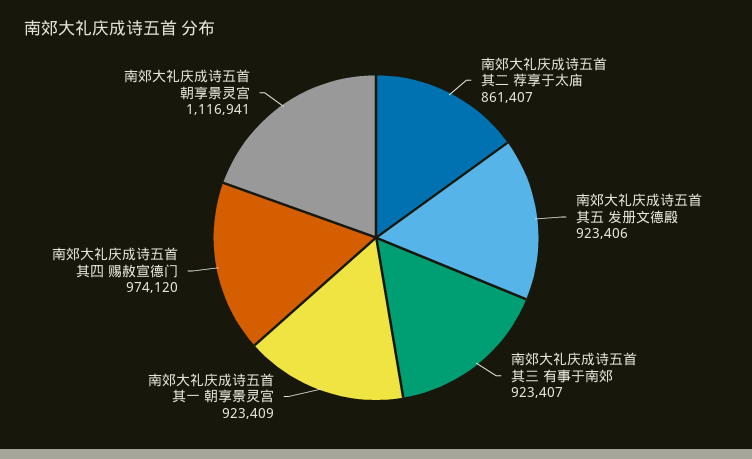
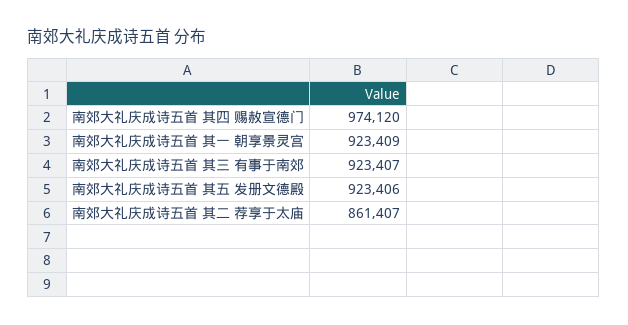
南郊大礼庆成诗五首 朝享景灵宫: 1116941 -> none

